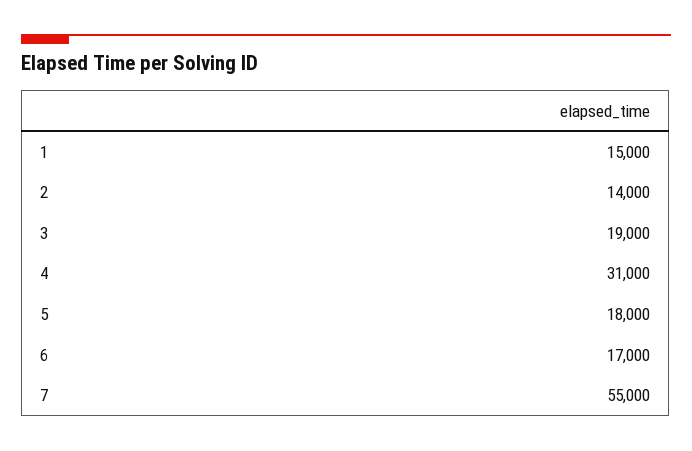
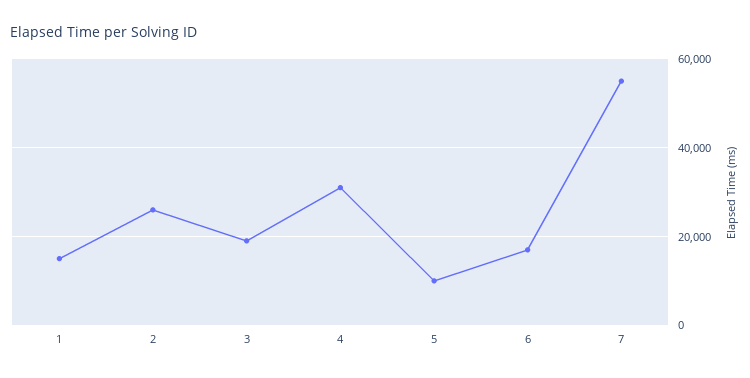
2: 14000 -> 26000
5: 18000 -> 10000

